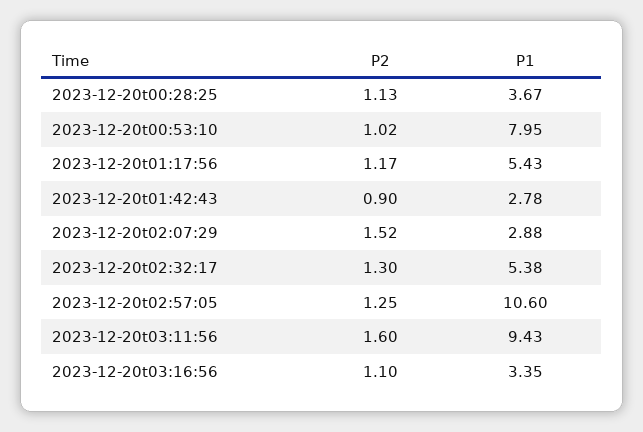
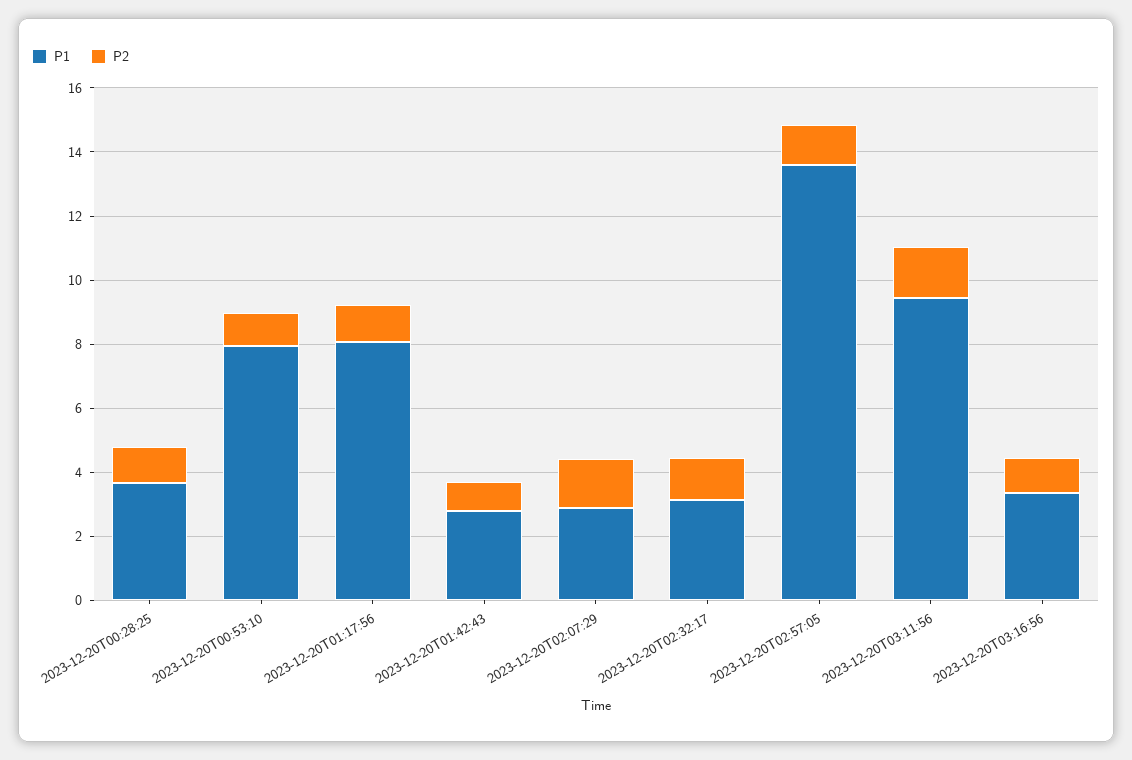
P1, 2023-12-20t01:17:56: 5.43 -> 8
P1, 2023-12-20t02:32:17: 5.38 -> 3
P1, 2023-12-20t02:57:05: 10.6 -> 13.5

